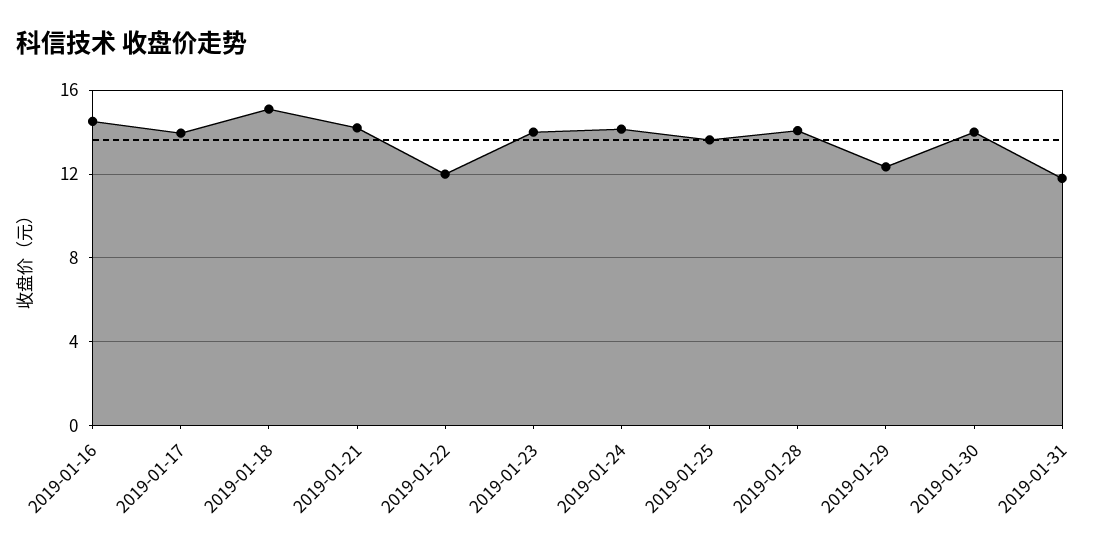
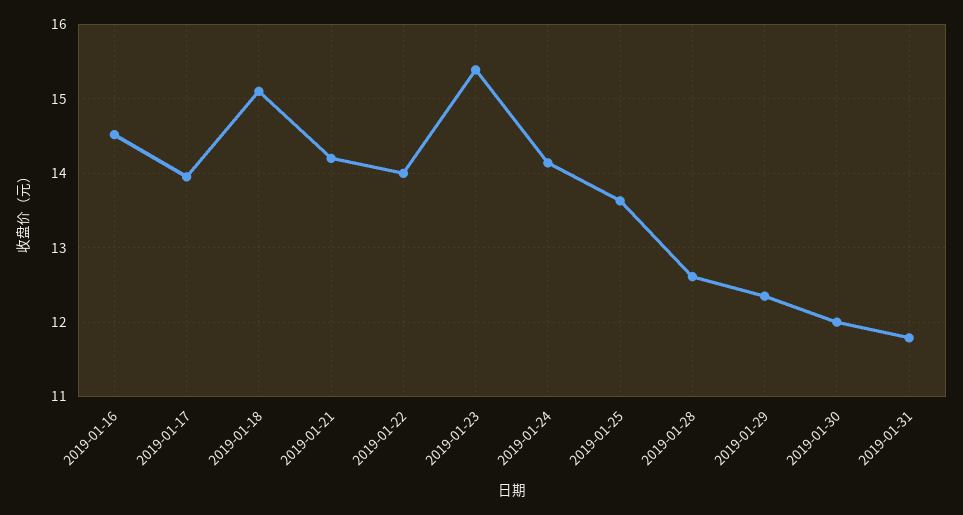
2019-01-22: 12 -> 14
2019-01-23: 14 -> 15.4
2019-01-28: 14 -> 12.6
2019-01-30: 14 -> 12

